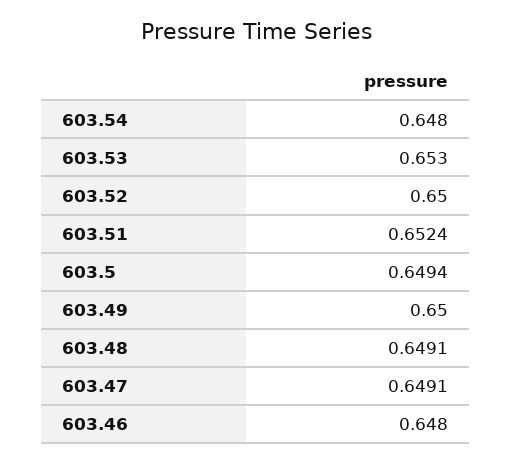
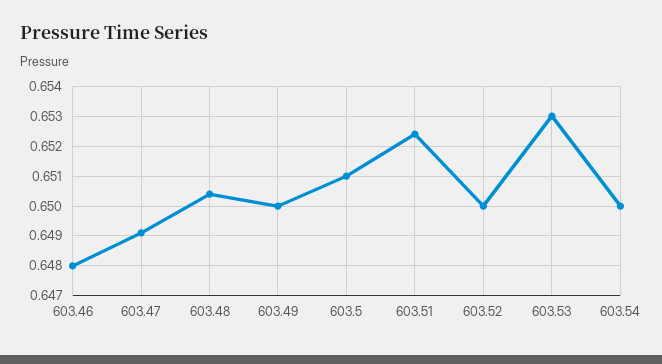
603.54: 0.648 -> 0.65
603.5: 0.6494 -> 0.651
603.48: 0.6491 -> 0.6505

